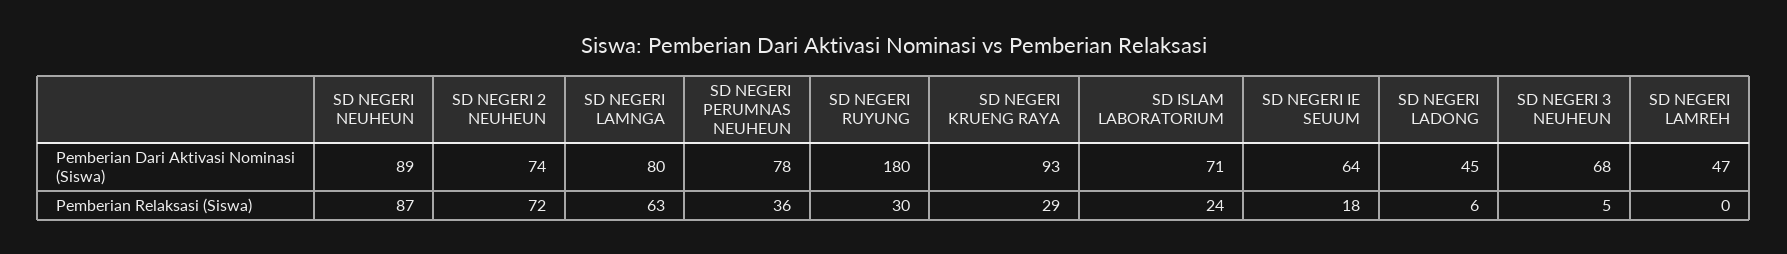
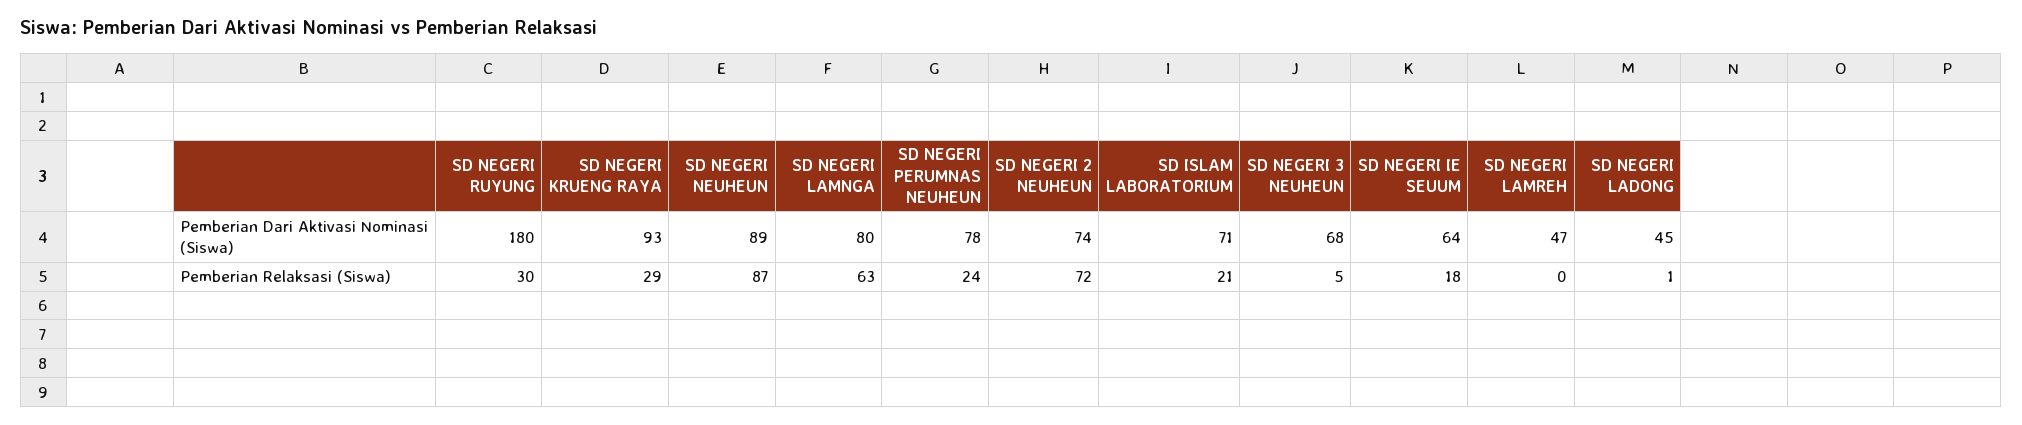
SD NEGERI PERUMNAS NEUHEUN, Pemberian Relaksasi (Siswa): 36 -> 24
SD ISLAM LABORATORIUM, Pemberian Relaksasi (Siswa): 24 -> 21
SD NEGERI LADONG, Pemberian Relaksasi (Siswa): 6 -> 1

